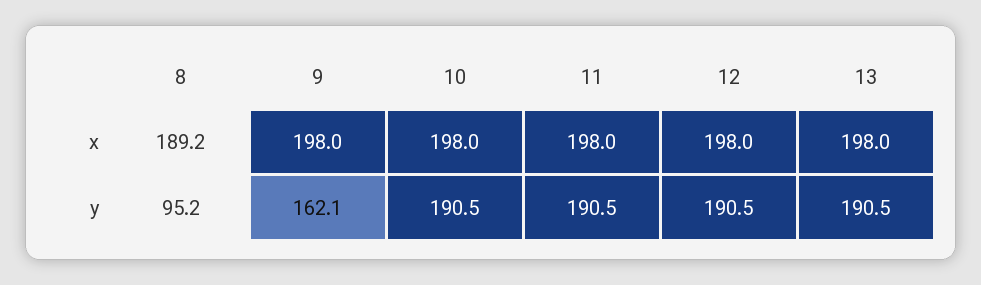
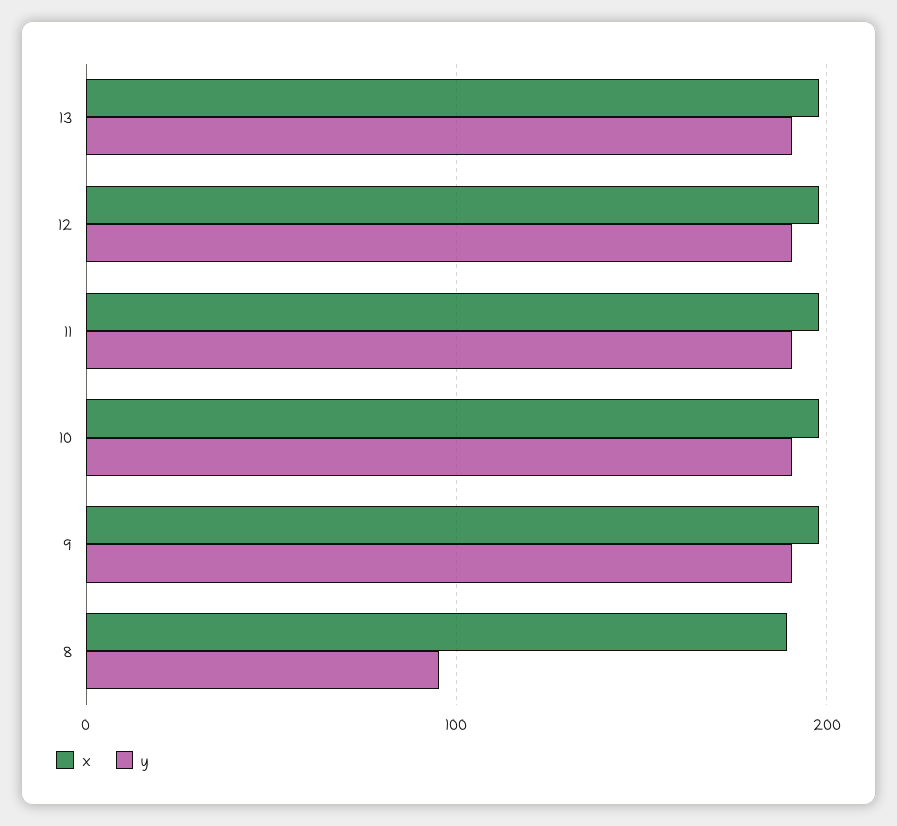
y, 9: 162.1 -> 190

